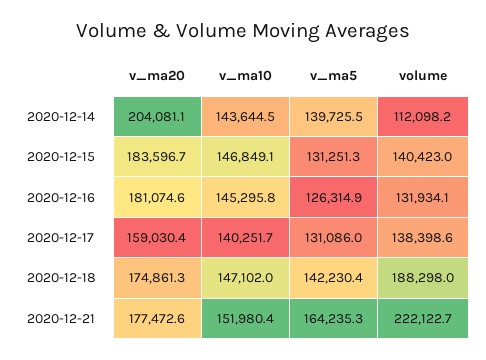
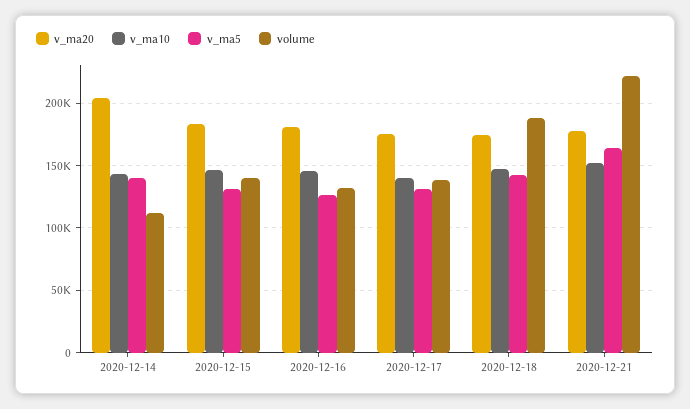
v_ma20, 2020-12-17: 159030.4 -> 175000

